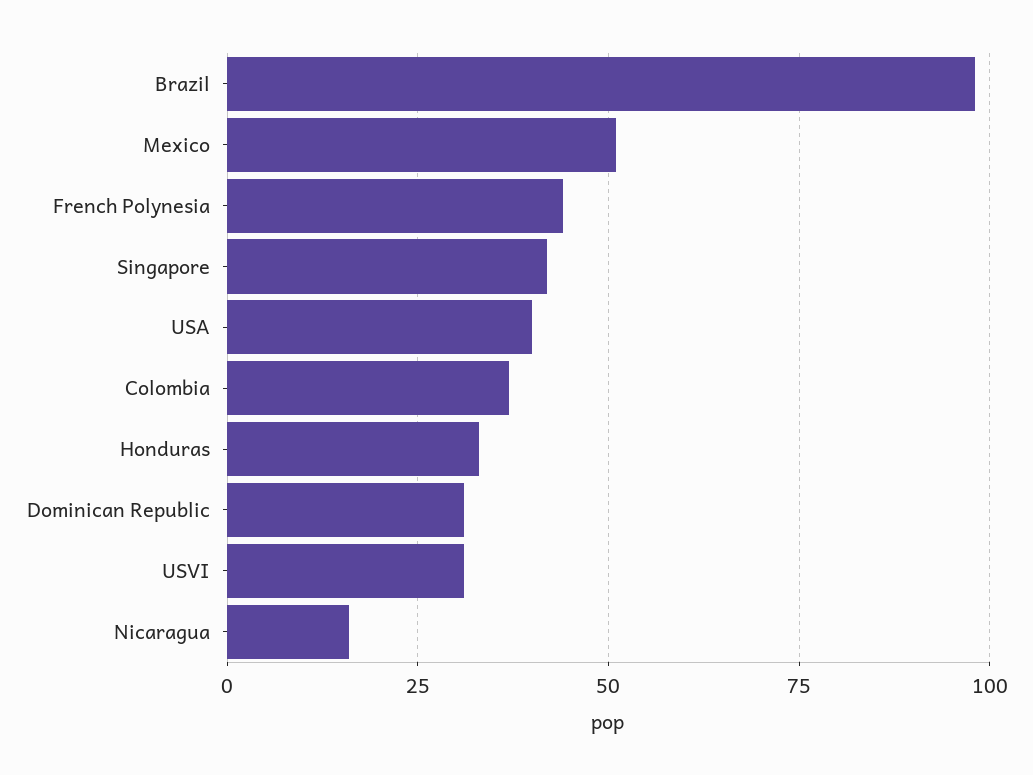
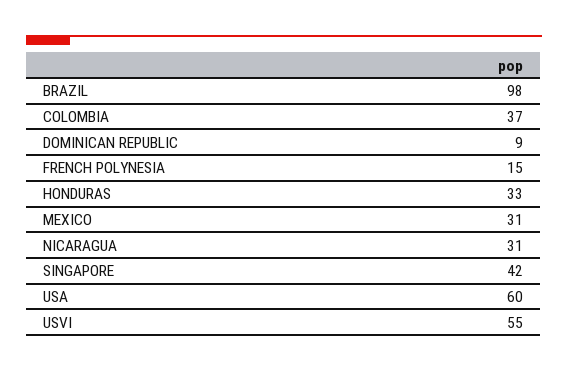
Mexico: 50 -> 31
French Polynesia: 45 -> 15
USA: 40 -> 60
Dominican Republic: 30 -> 9
USVI: 30 -> 55
Nicaragua: 15 -> 31

